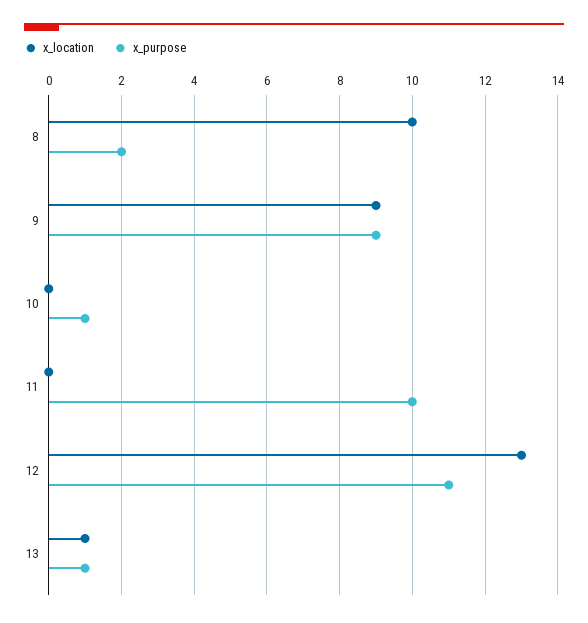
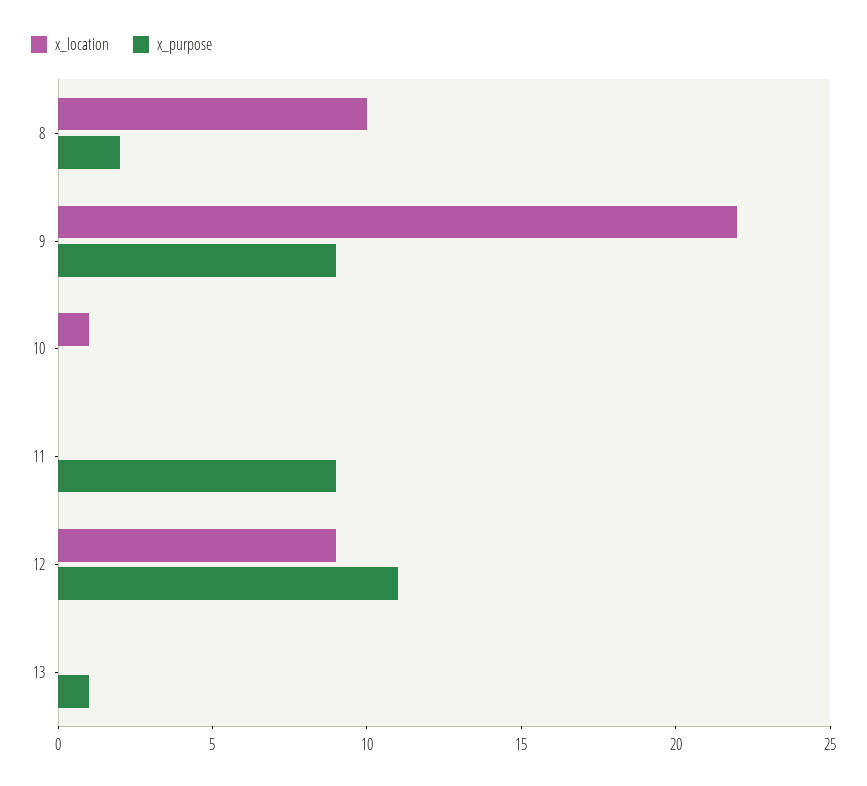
x_location, 9: 9 -> 22
x_location, 10: 0 -> 1
x_purpose, 10: 1 -> 0
x_purpose, 11: 10 -> 9
x_location, 12: 13 -> 9
x_location, 13: 1 -> 0

